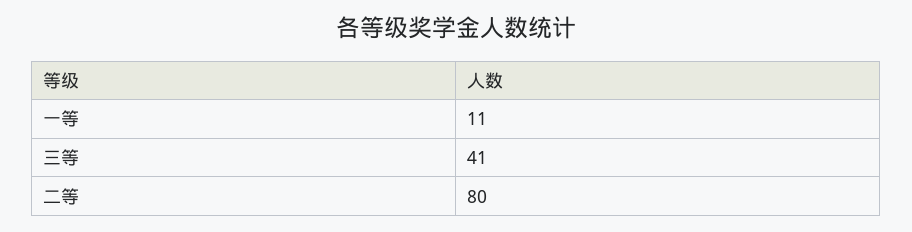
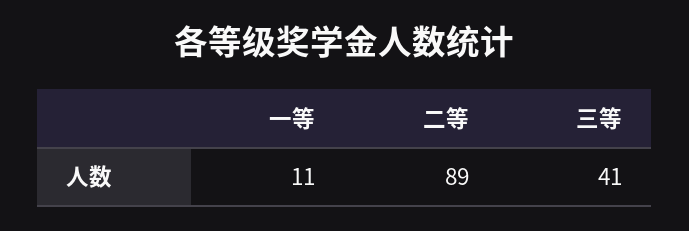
二等: 80 -> 89

